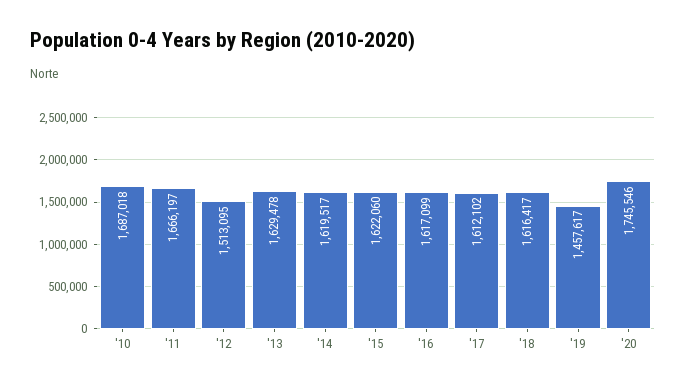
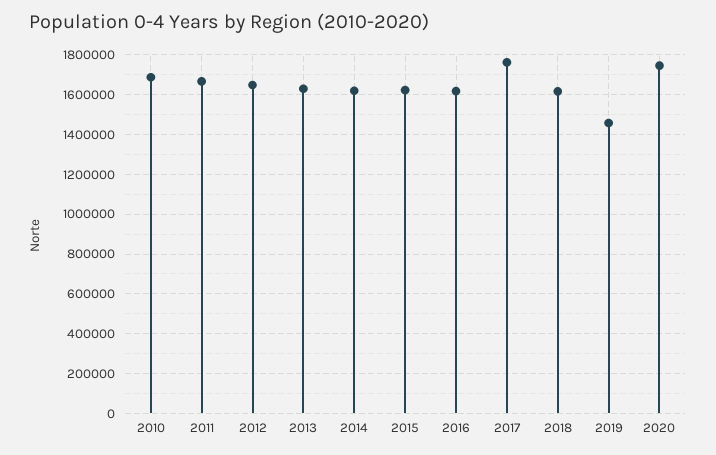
'12: 1513095 -> 1650000
'17: 1612102 -> 1750000

